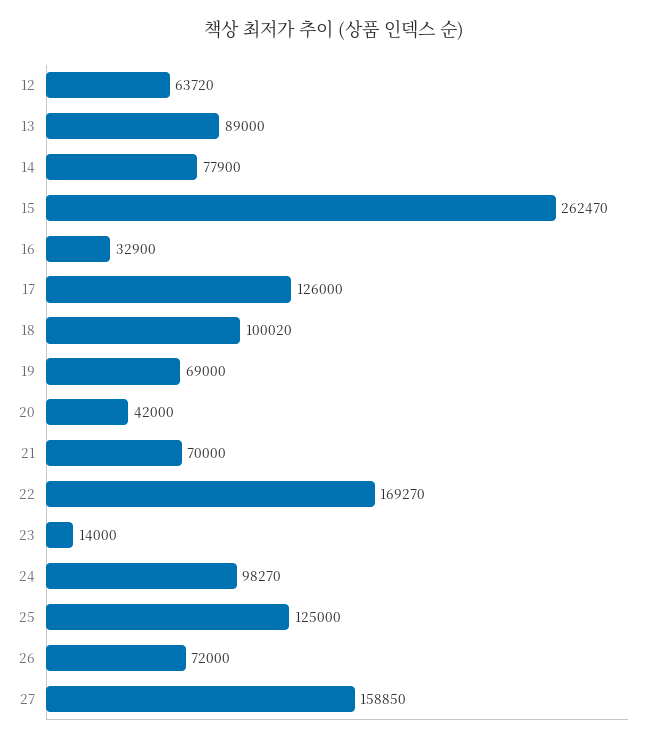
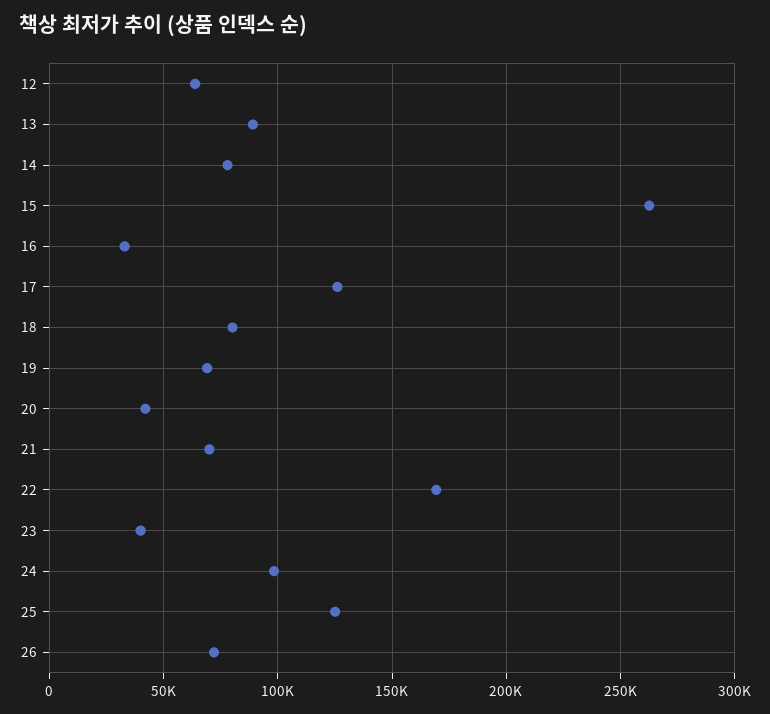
18: 100020 -> 80000
23: 14000 -> 40000
27: 158850 -> none

